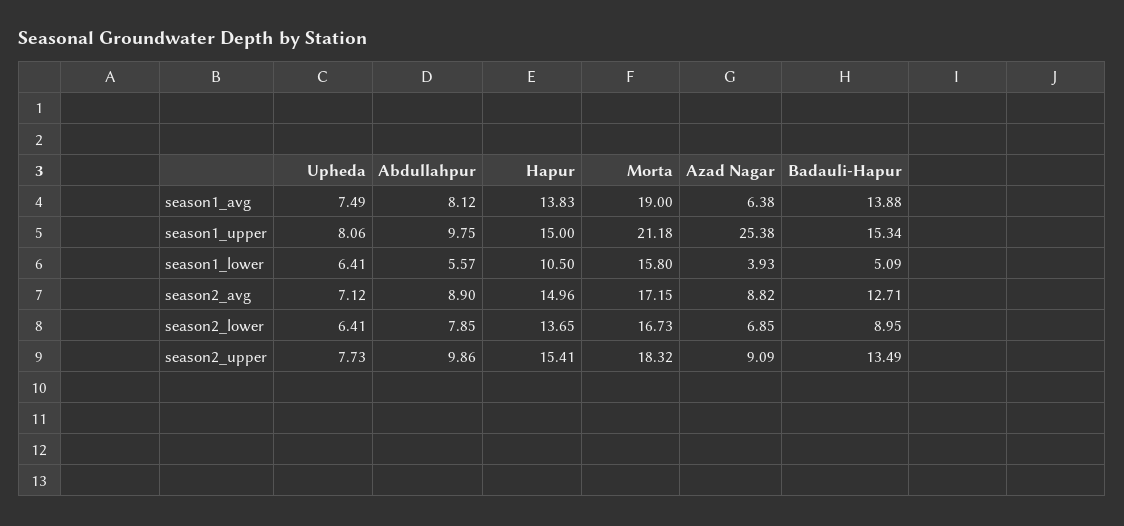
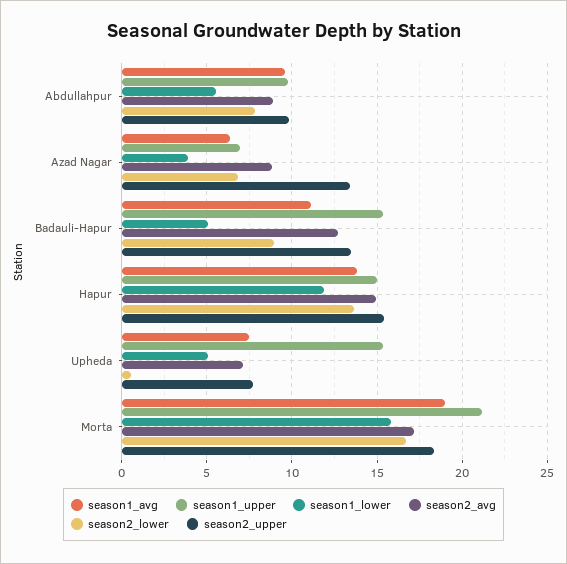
season1_avg, Abdullahpur: 8.12 -> 9.5
season1_avg, Badauli-Hapur: 13.88 -> 11
season1_upper, Upheda: 8.06 -> 15.5
season1_upper, Azad Nagar: 25.38 -> 7
season1_lower, Upheda: 6.41 -> 5
season1_lower, Hapur: 10.5 -> 12
season2_lower, Upheda: 6.41 -> 0.5
season2_upper, Azad Nagar: 9.09 -> 13.5

